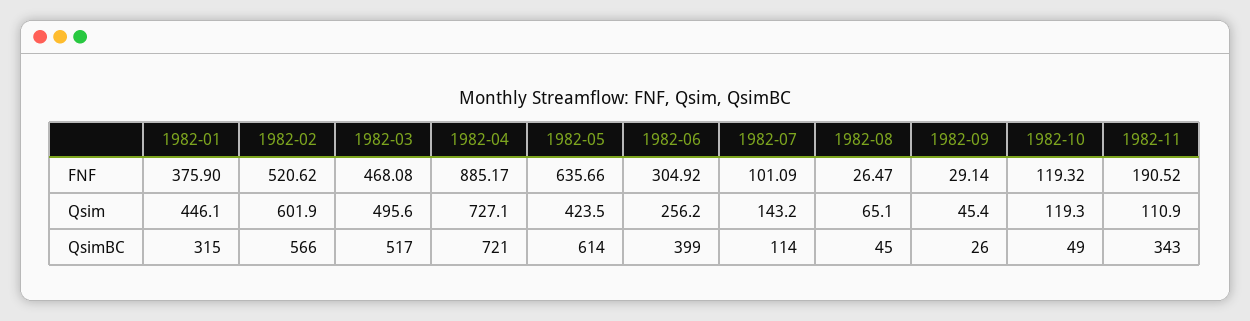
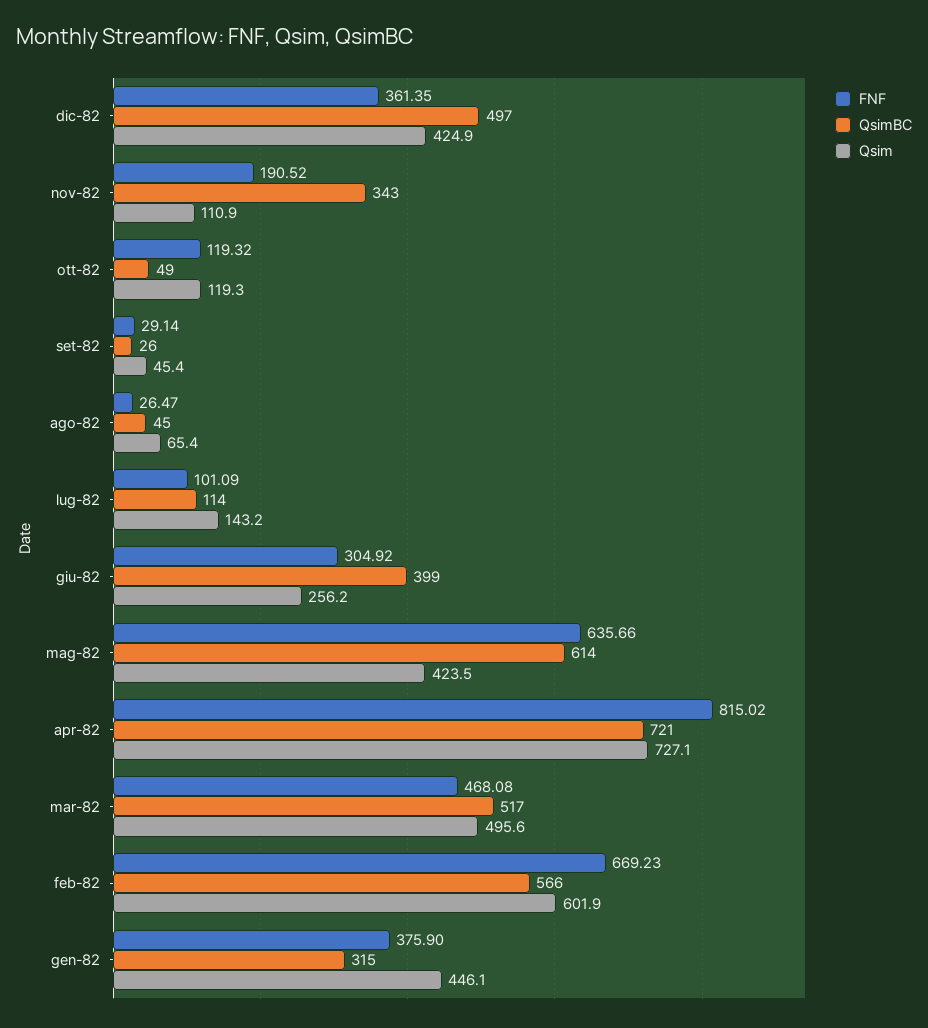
FNF, 1982-02: 520.62 -> 669.23
FNF, 1982-04: 885.17 -> 815.02
Qsim, 1982-08: 65.1 -> 65.4
FNF, dic-82: none -> 361.35
QsimBC, dic-82: none -> 497
Qsim, dic-82: none -> 424.9

